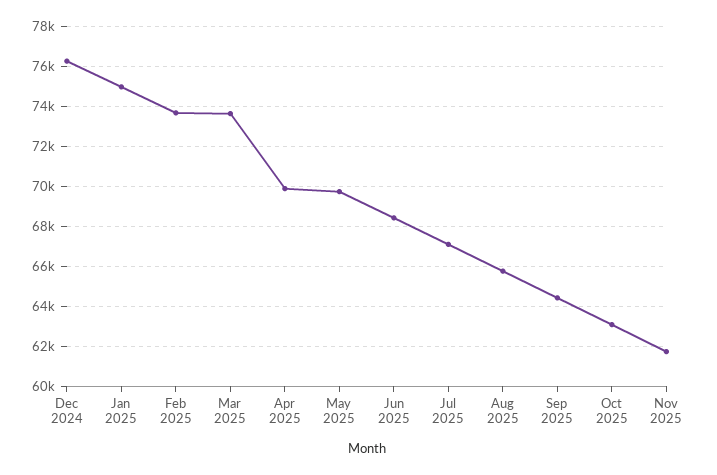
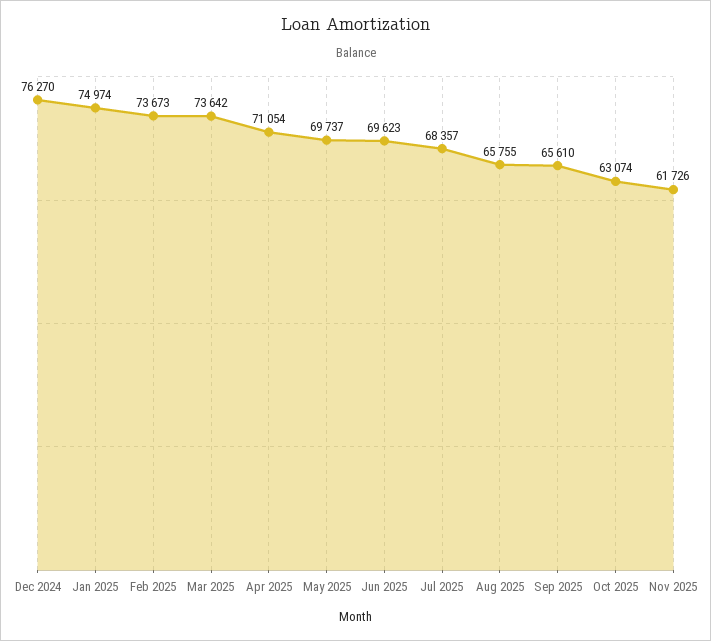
Apr 2025: 70000 -> 71054
Jun 2025: 68500 -> 69623
Jul 2025: 67000 -> 68357
Sep 2025: 64500 -> 65610

